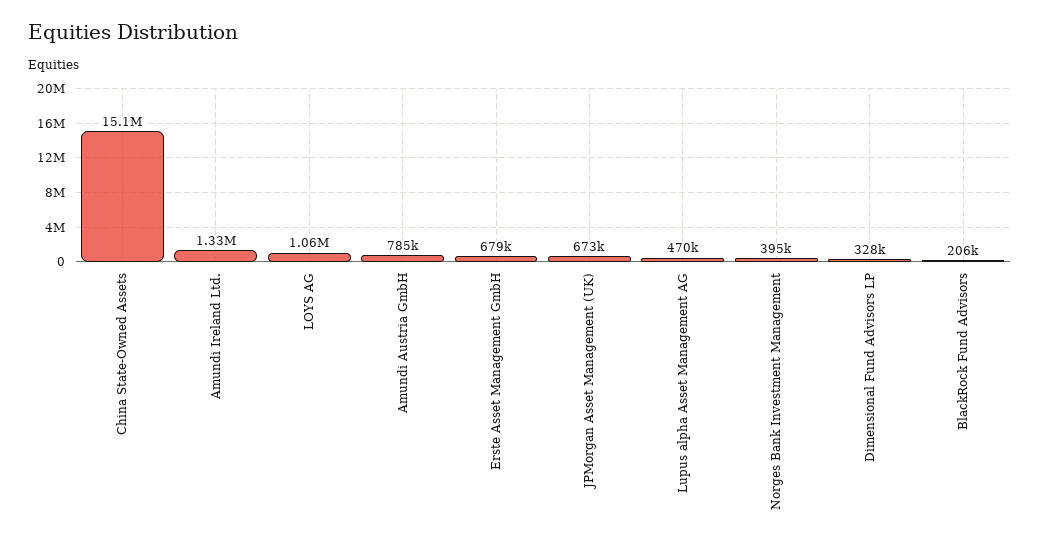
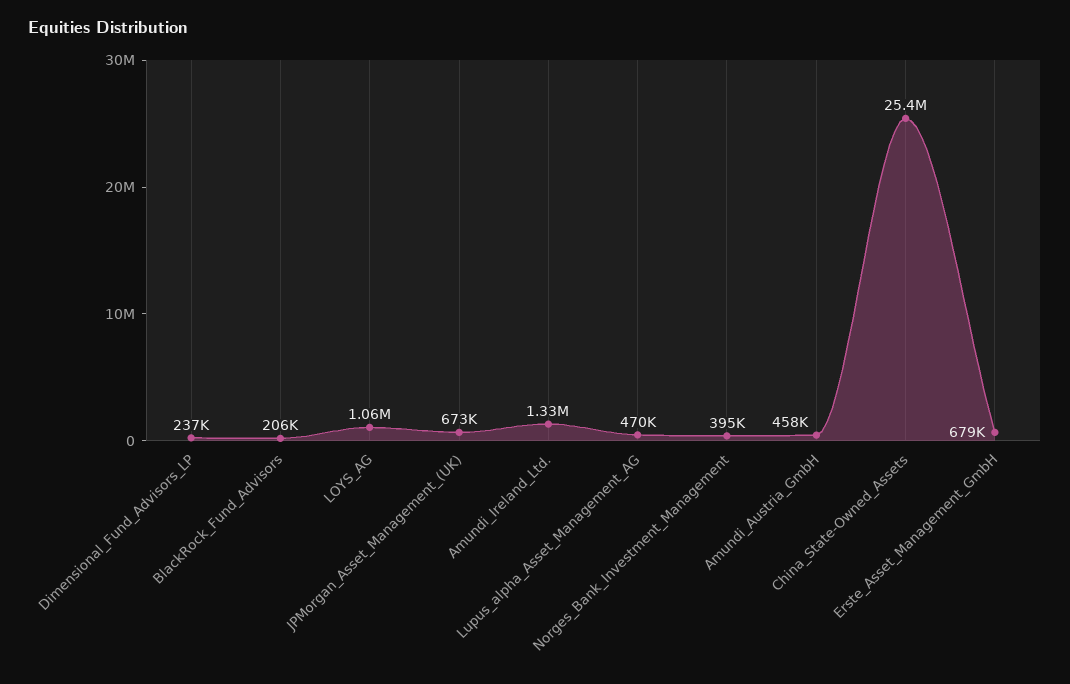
China State-Owned Assets: 15100000 -> 25400000
Amundi Austria GmbH: 785000 -> 458000
Dimensional Fund Advisors LP: 328000 -> 237000

